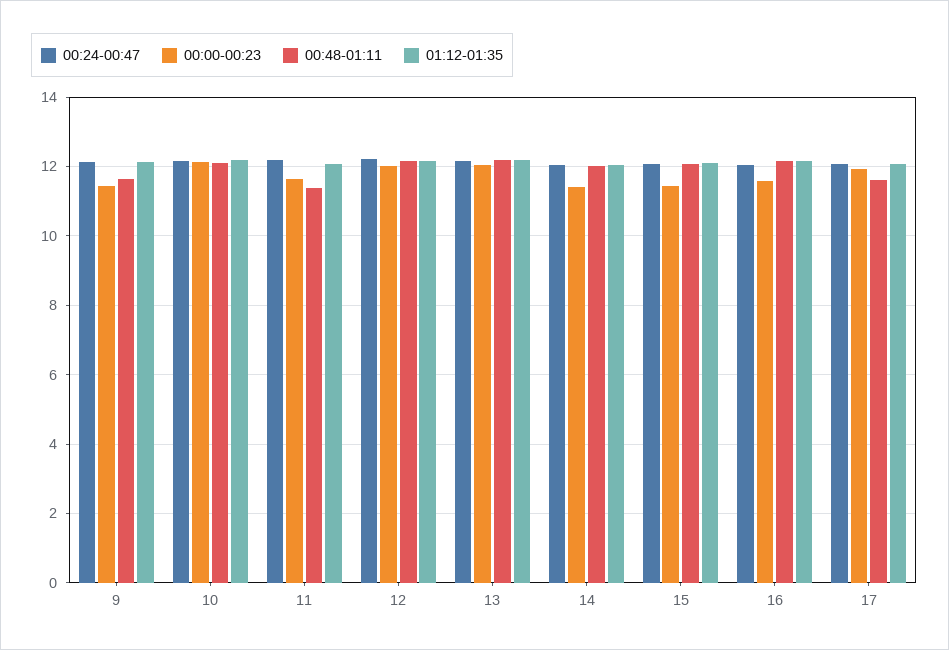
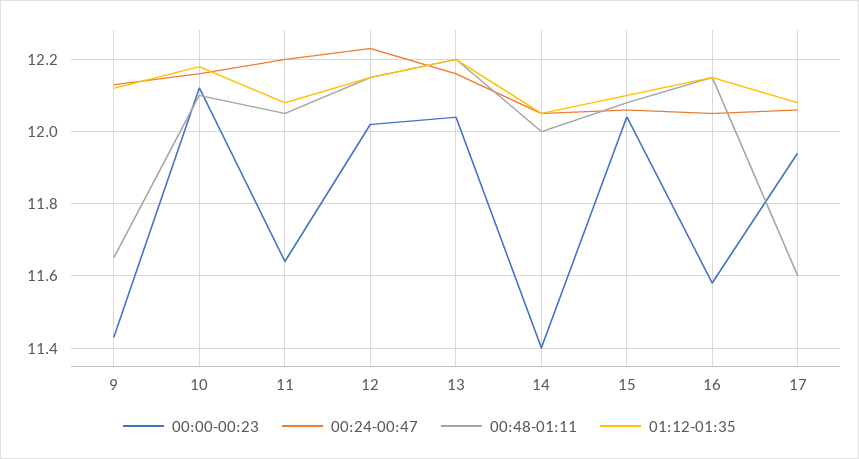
00:48-01:11, 11: 11.4 -> 12.05
00:00-00:23, 15: 11.4 -> 12.05

